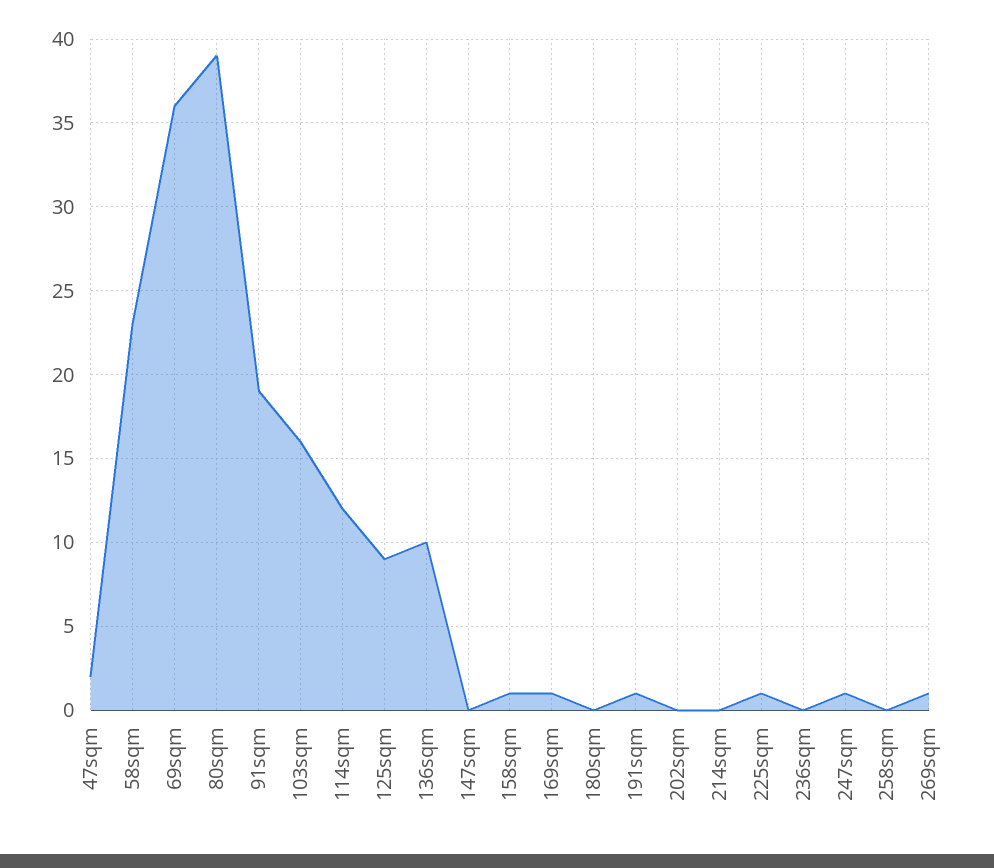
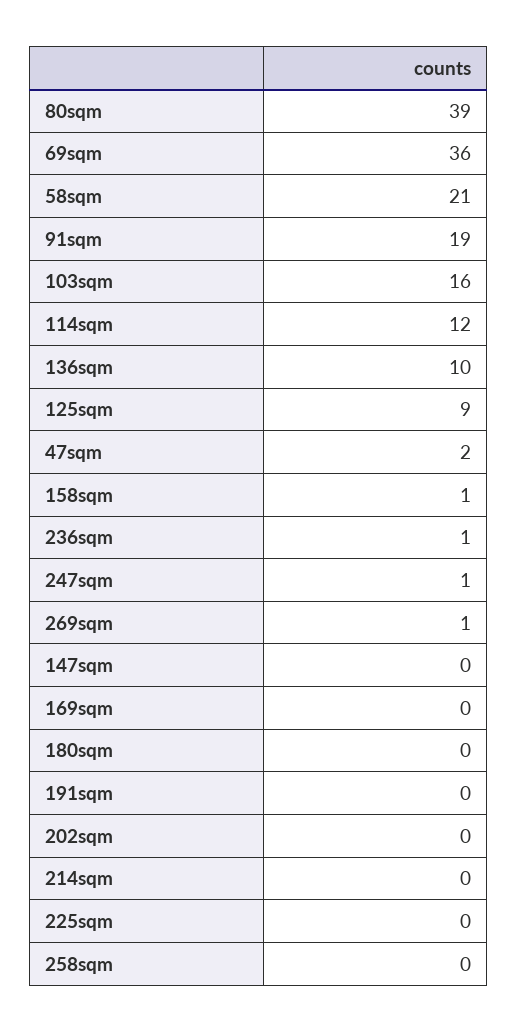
58sqm: 23 -> 21
169sqm: 1 -> 0
191sqm: 1 -> 0
225sqm: 1 -> 0
236sqm: 0 -> 1

